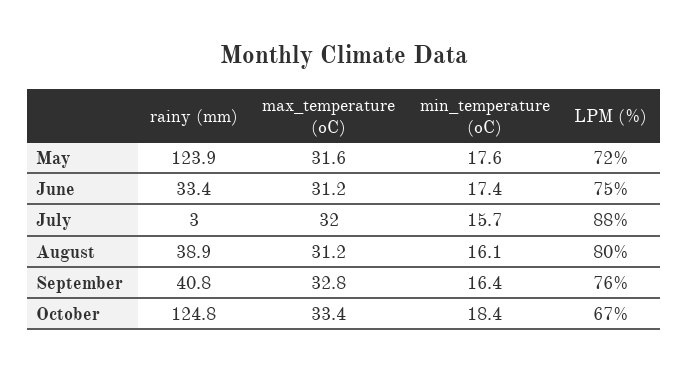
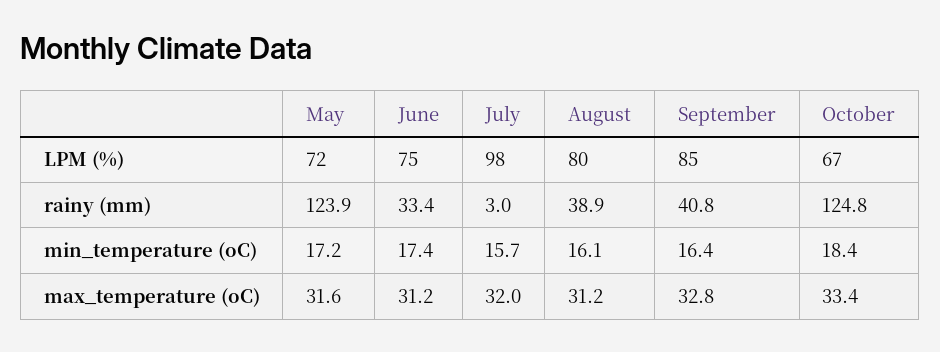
min_temperature (oC), May: 17.6 -> 17.2
LPM (%), July: 88 -> 98
LPM (%), September: 76 -> 85

